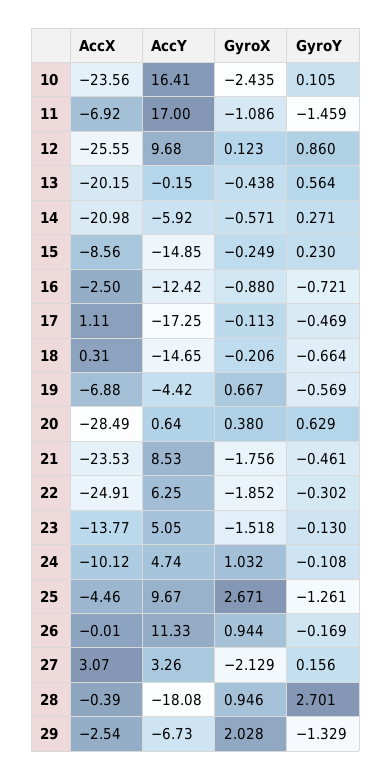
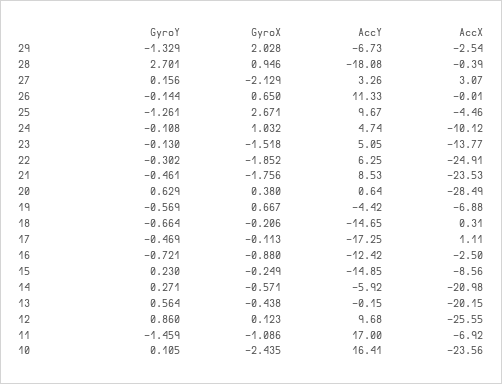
GyroX, 26: 0.944 -> 0.65
GyroY, 26: -0.169 -> -0.144

